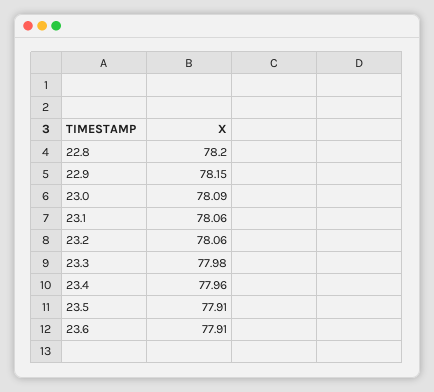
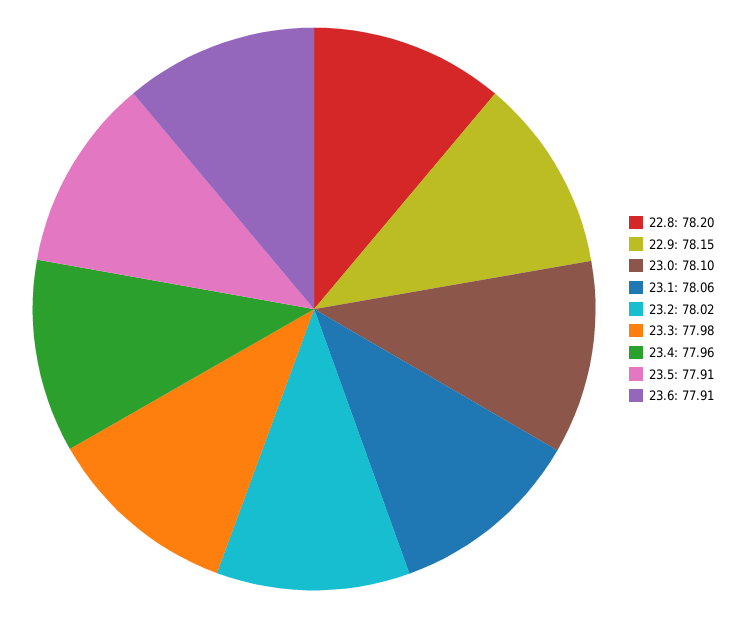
23.0: 78.09 -> 78.1
23.2: 78.06 -> 78.02

